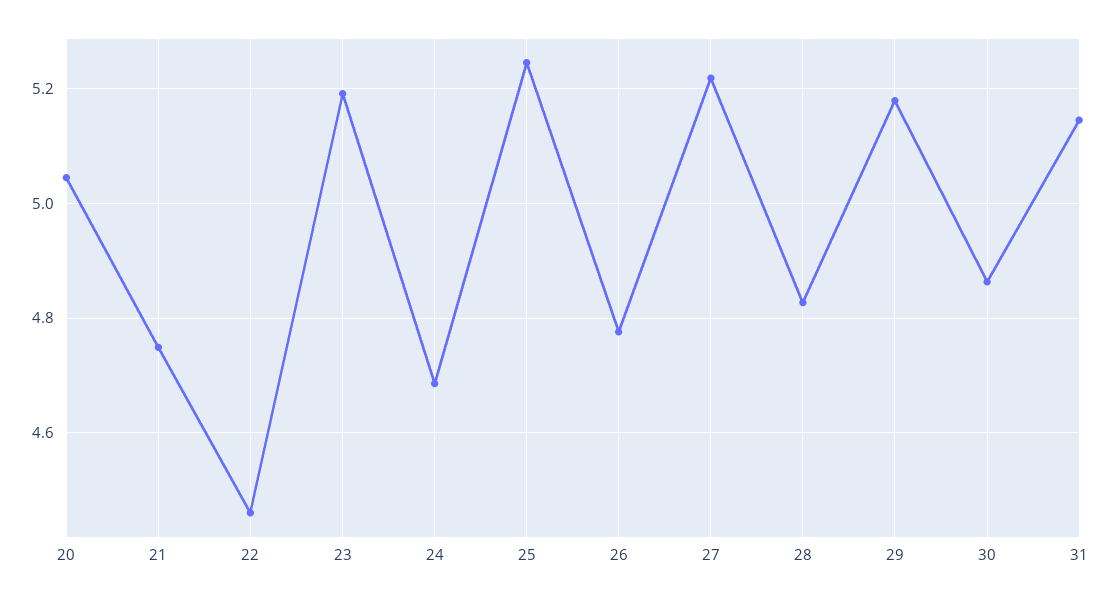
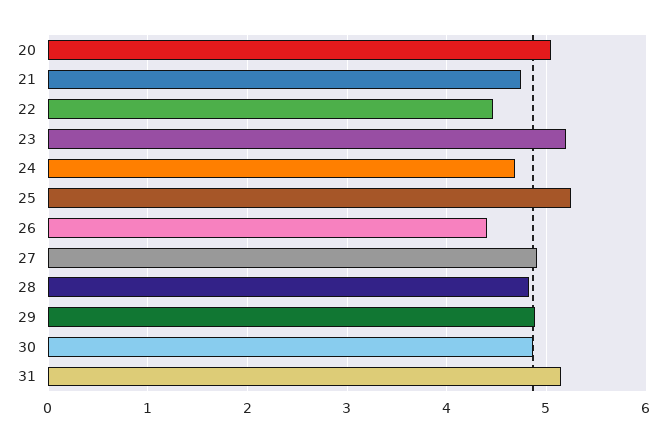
26: 4.78 -> 4.4
27: 5.22 -> 4.9
29: 5.18 -> 4.9

